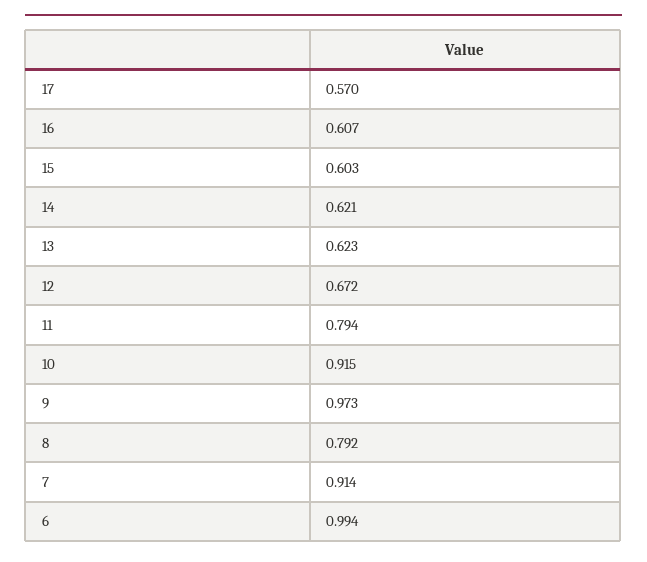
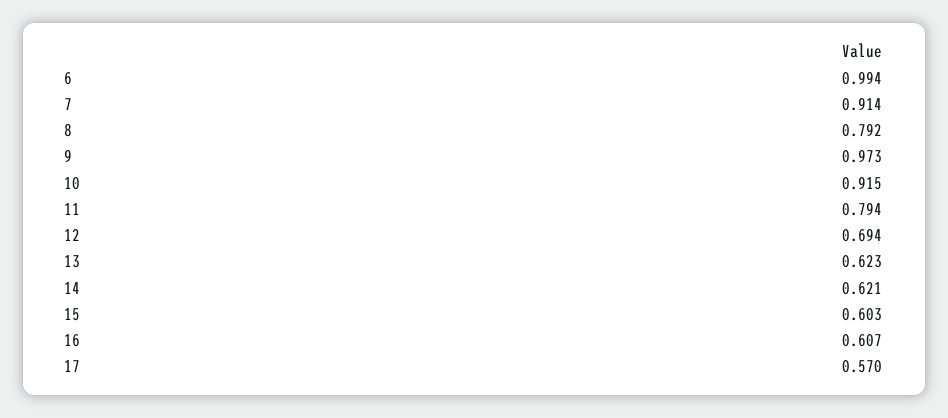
12: 0.672 -> 0.694

